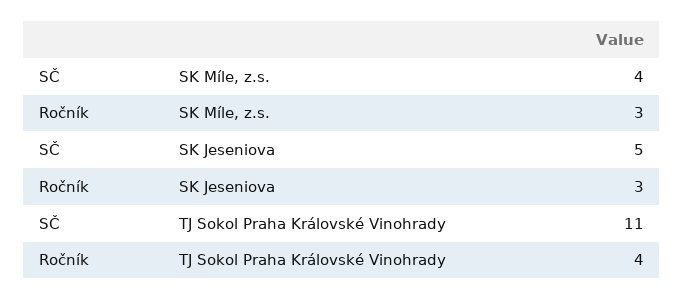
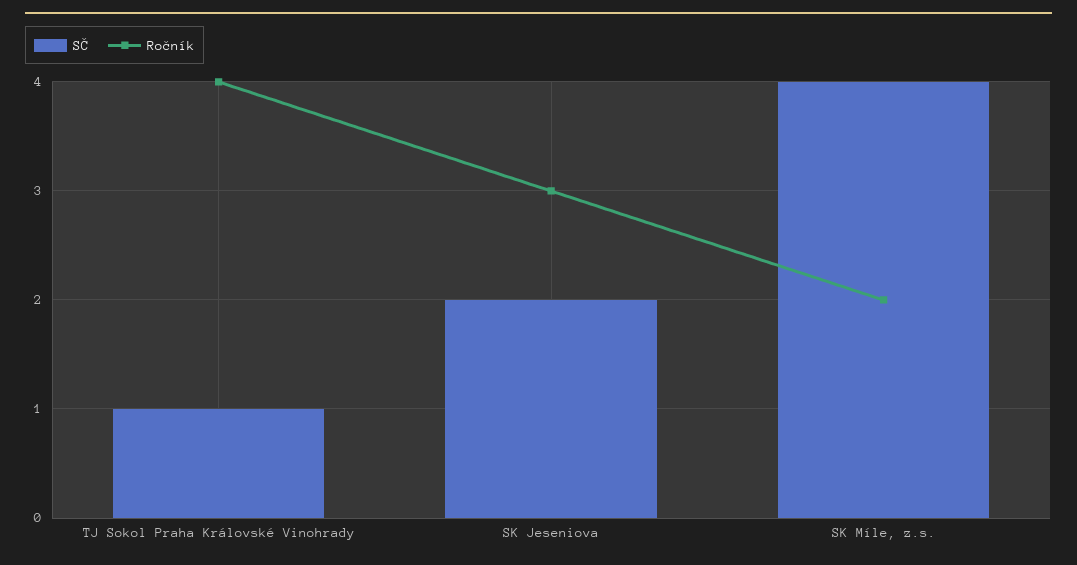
Ročník, SK Míle, z.s.: 3 -> 2
SČ, SK Jeseniova: 5 -> 2
SČ, TJ Sokol Praha Královské Vinohrady: 11 -> 1

